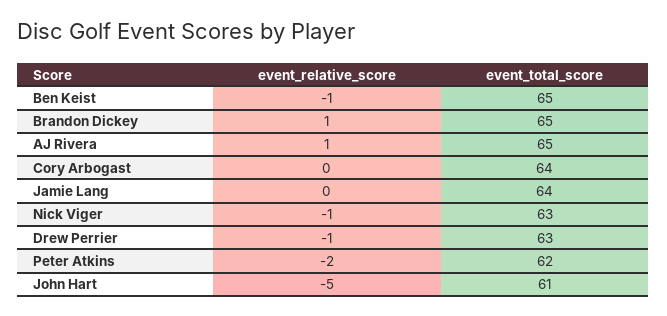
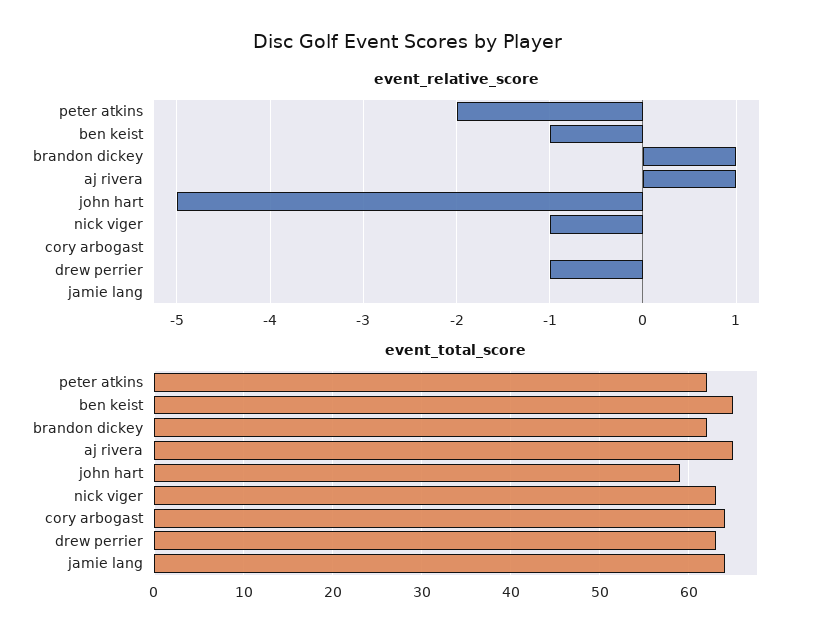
event_total_score, Brandon Dickey: 65 -> 62
event_total_score, John Hart: 61 -> 59

